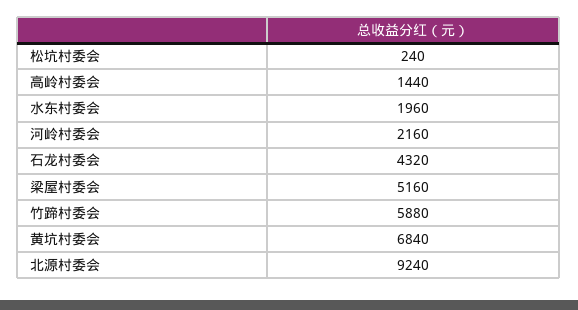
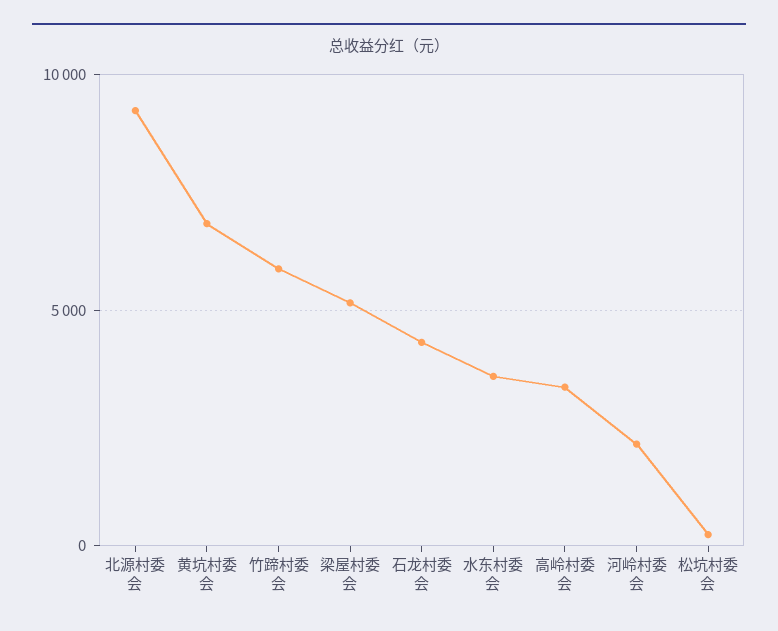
高岭村委会: 1440 -> 3500
水东村委会: 1960 -> 3500

